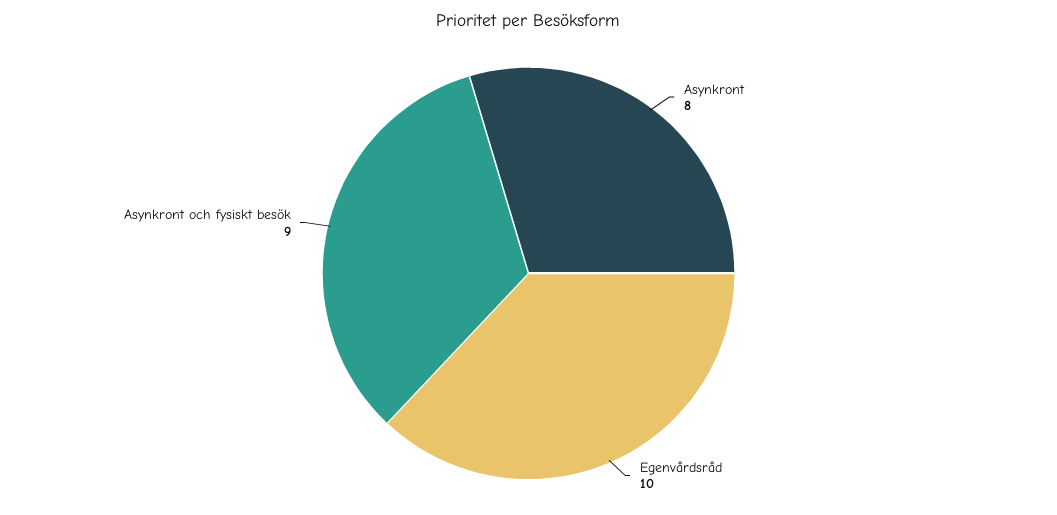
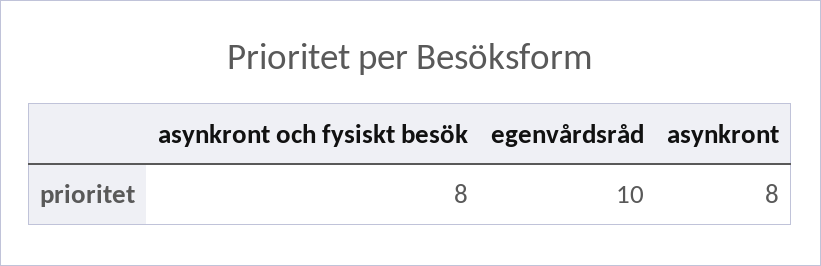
Asynkront och fysiskt besök: 9 -> 8

